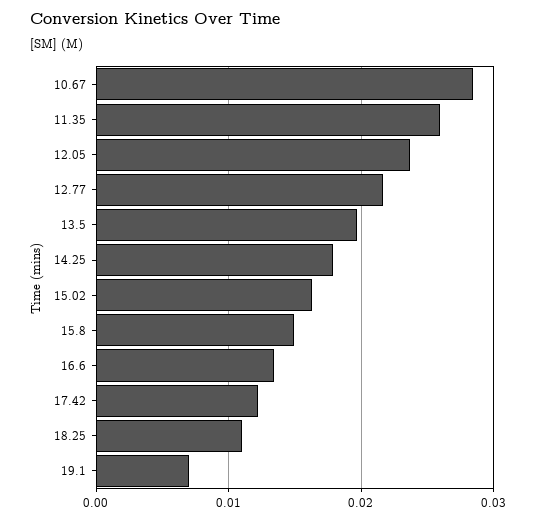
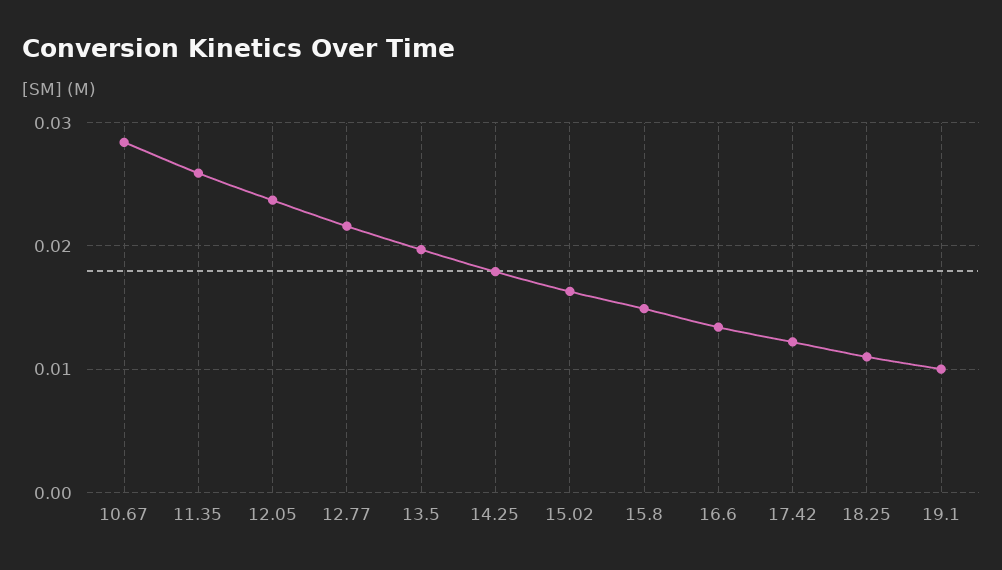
19.1: 0.007 -> 0.01

